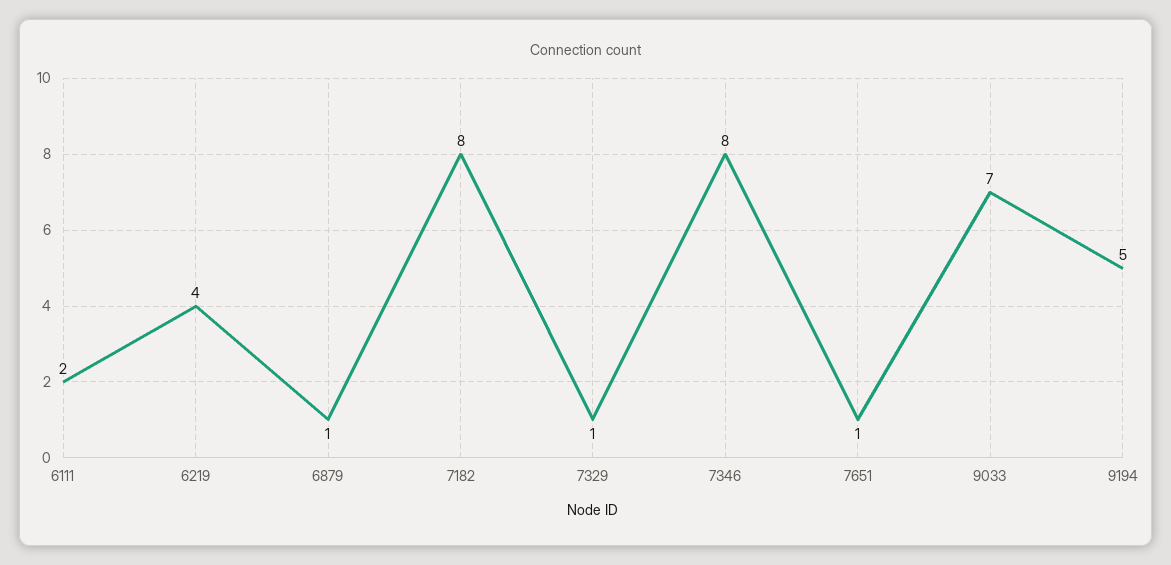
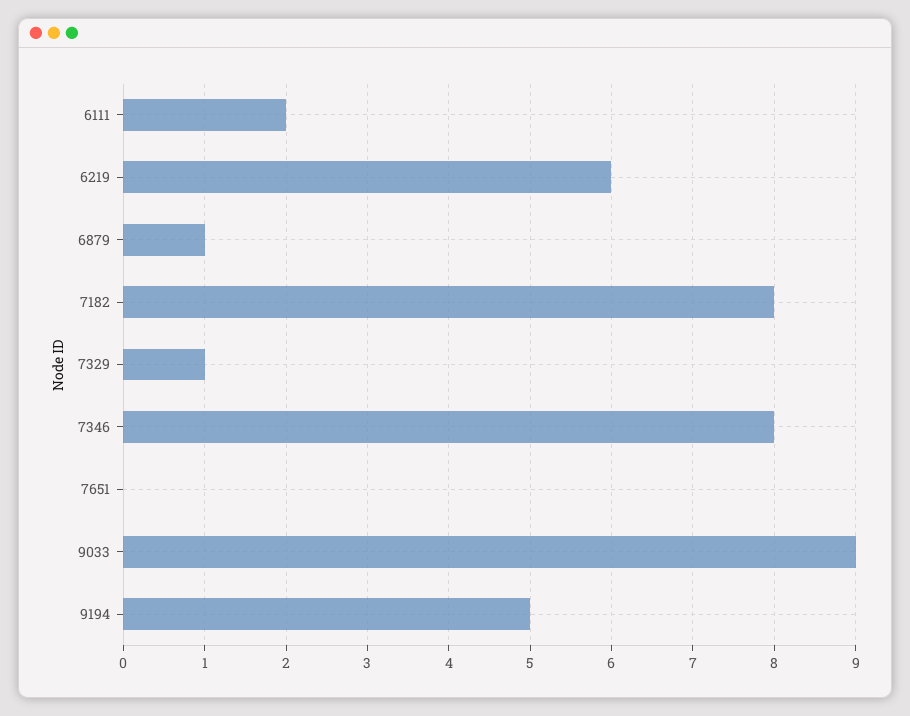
6219: 4 -> 6
7651: 1 -> 0
9033: 7 -> 9

